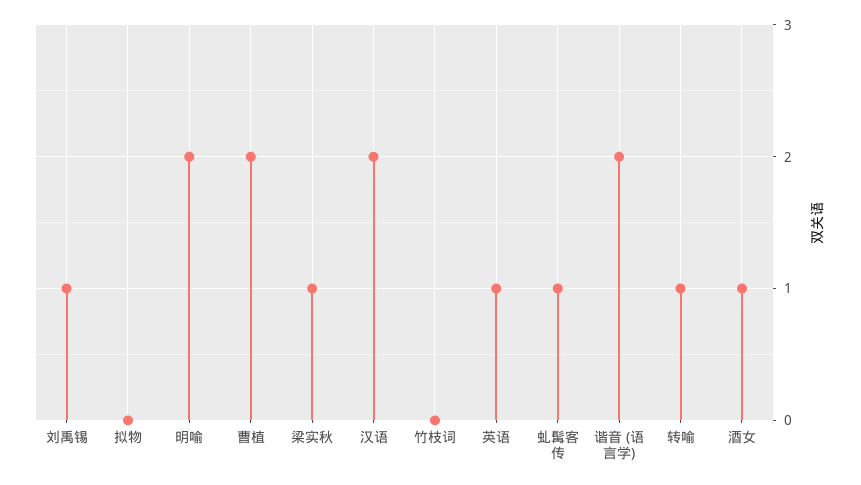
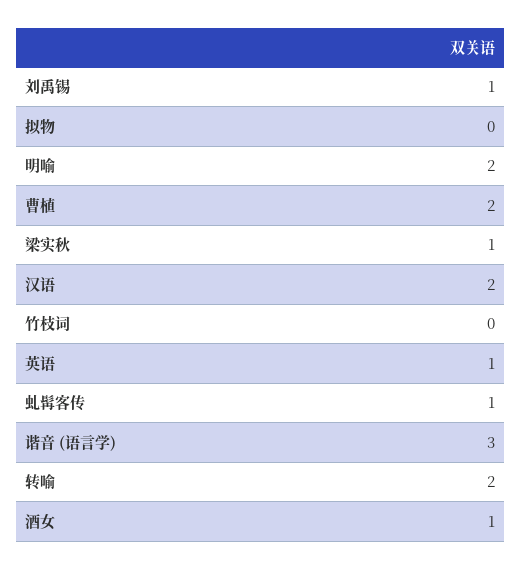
谐音 (语言学): 2 -> 3
转喻: 1 -> 2

